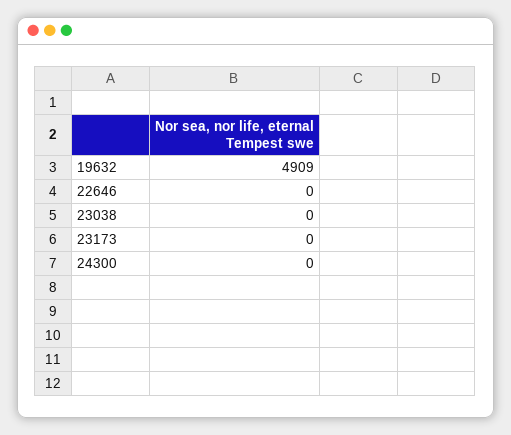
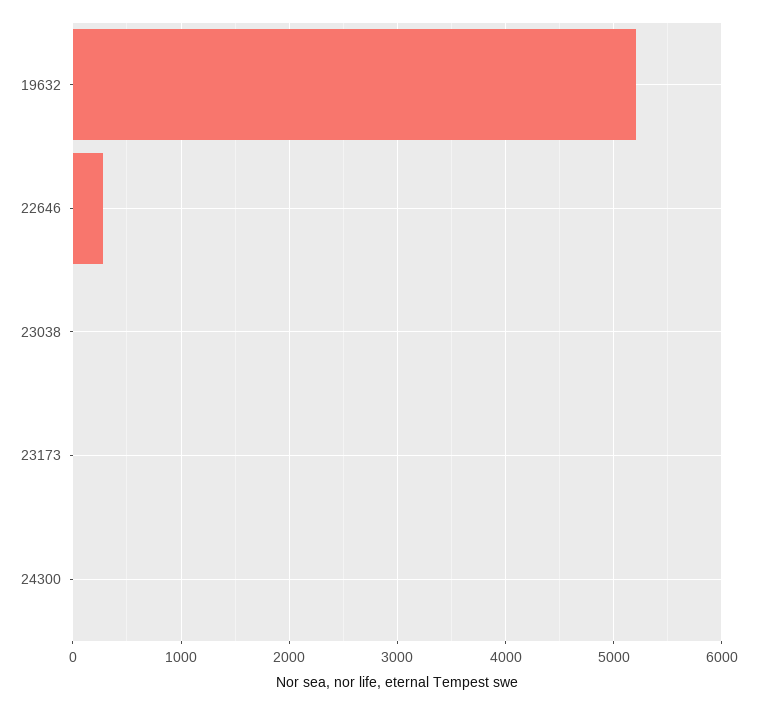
19632: 4909 -> 5200
22646: 0 -> 300

